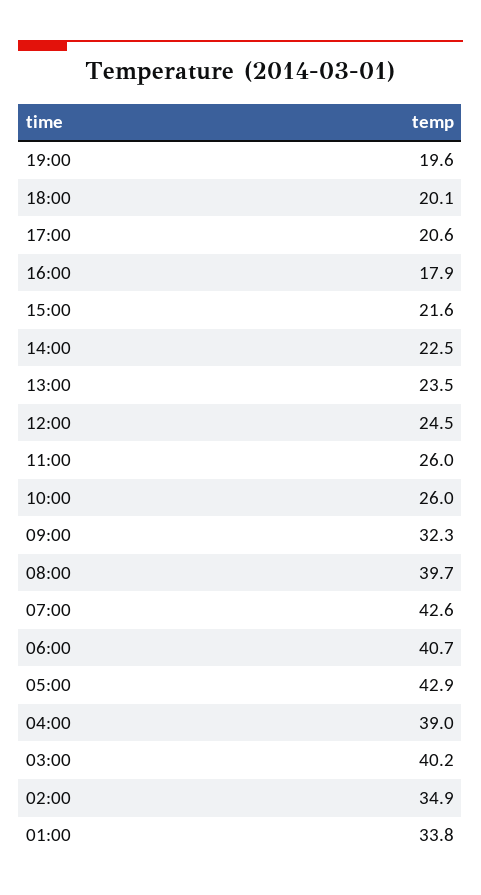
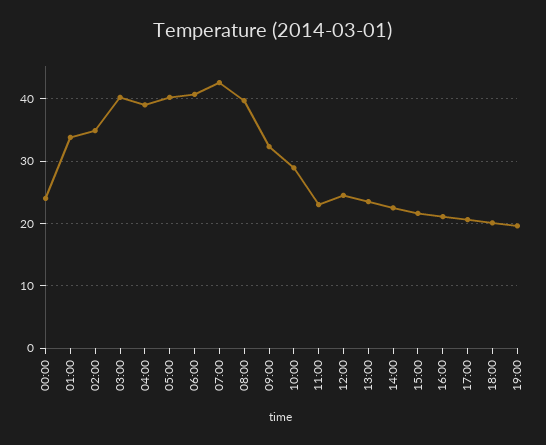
16:00: 17.9 -> 21
11:00: 26 -> 23
10:00: 26 -> 29
05:00: 42.9 -> 40
00:00: none -> 24

